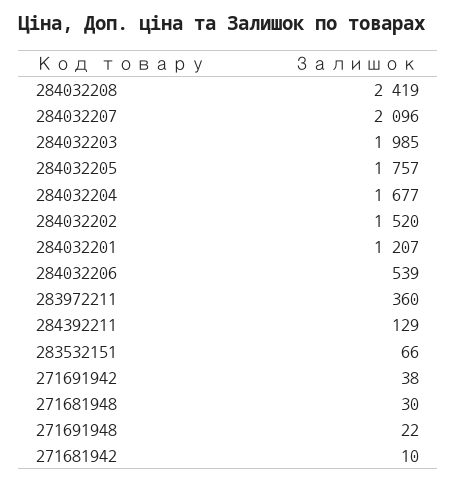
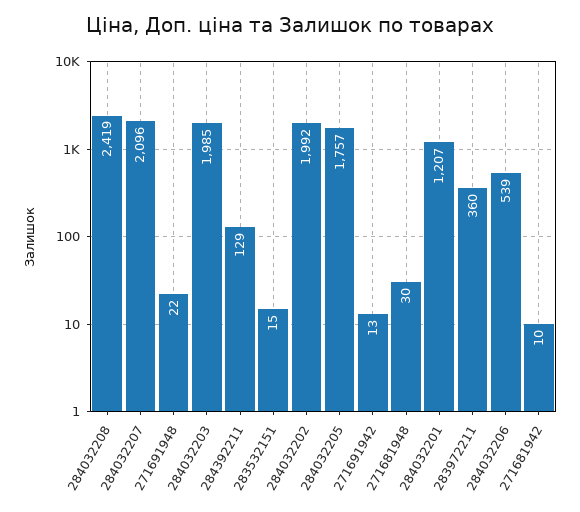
284032204: 1677 -> none
284032202: 1520 -> 1992
283532151: 66 -> 15
271691942: 38 -> 13

